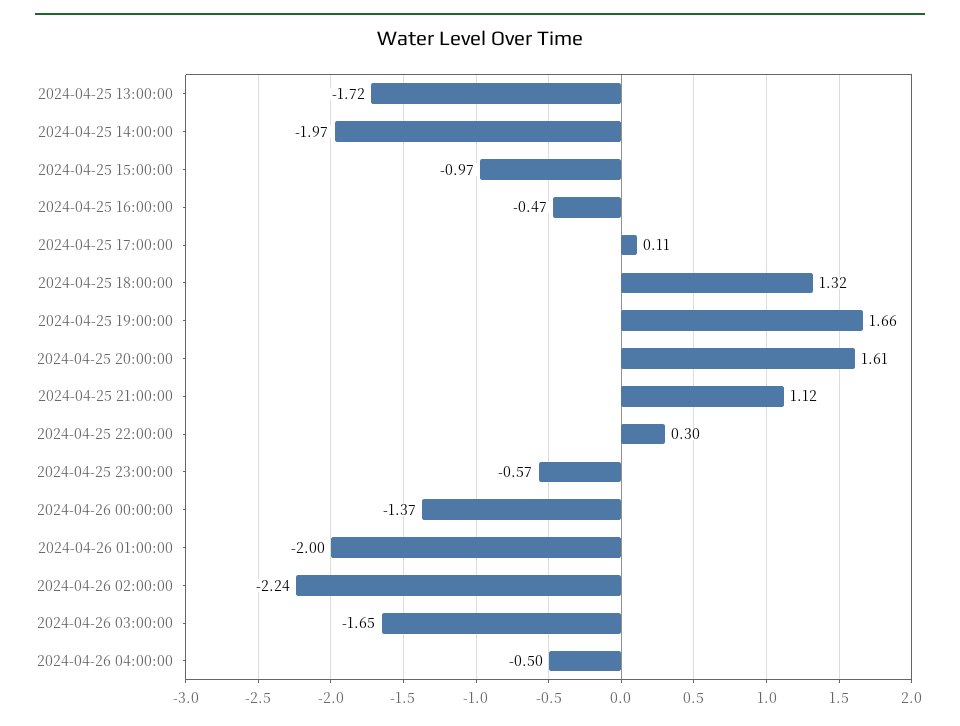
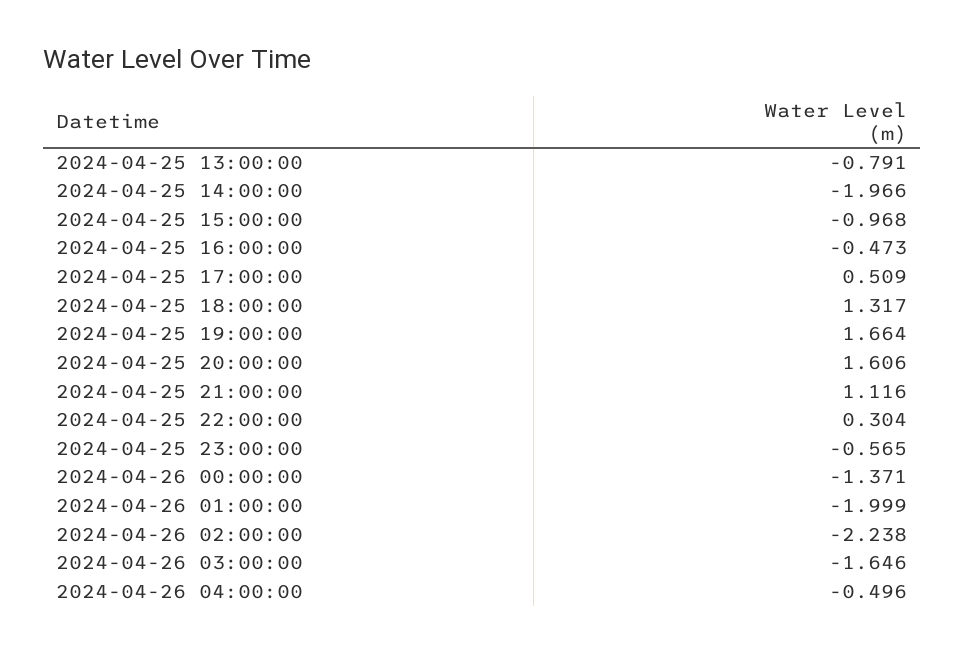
2024-04-25 13:00:00: -1.72 -> -0.791
2024-04-25 17:00:00: 0.11 -> 0.509

